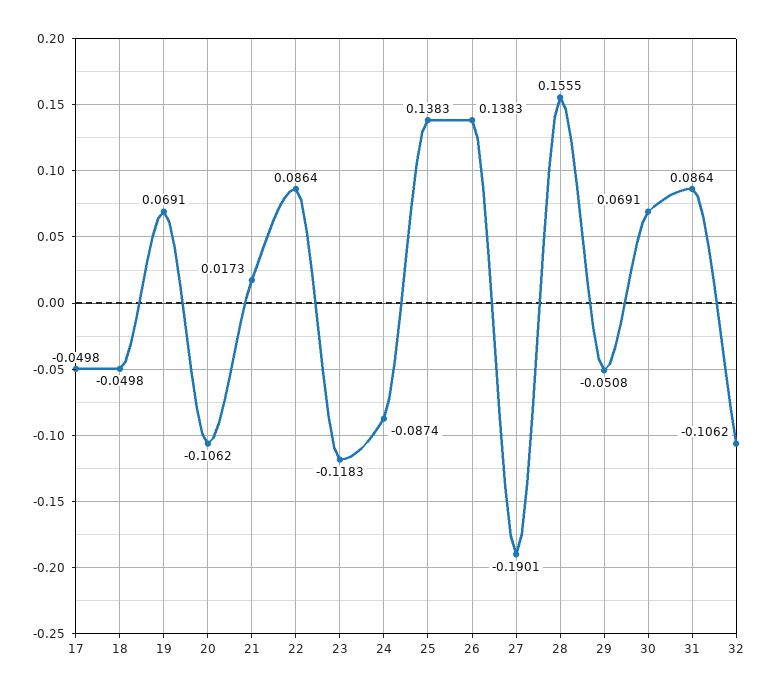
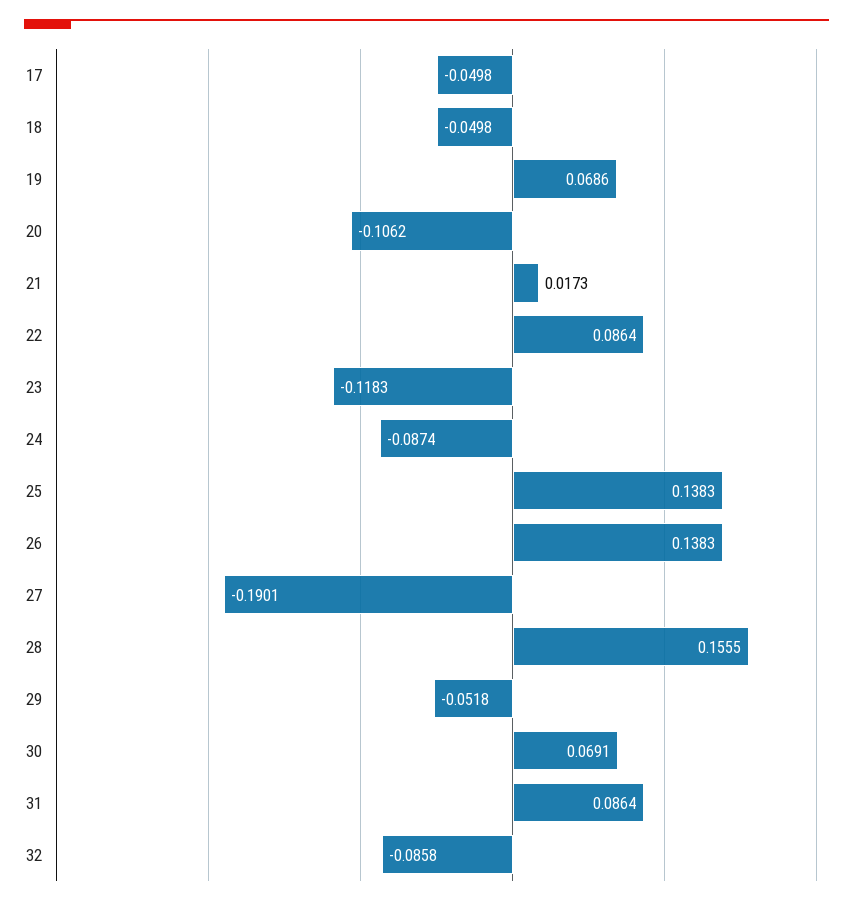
19: 0.0691 -> 0.0686
29: -0.0508 -> -0.0518
32: -0.1062 -> -0.0858

